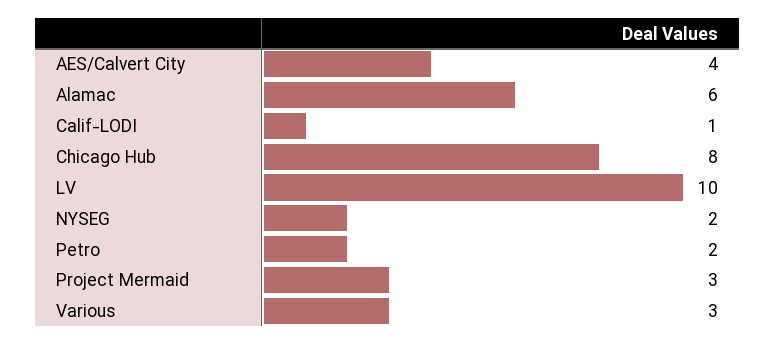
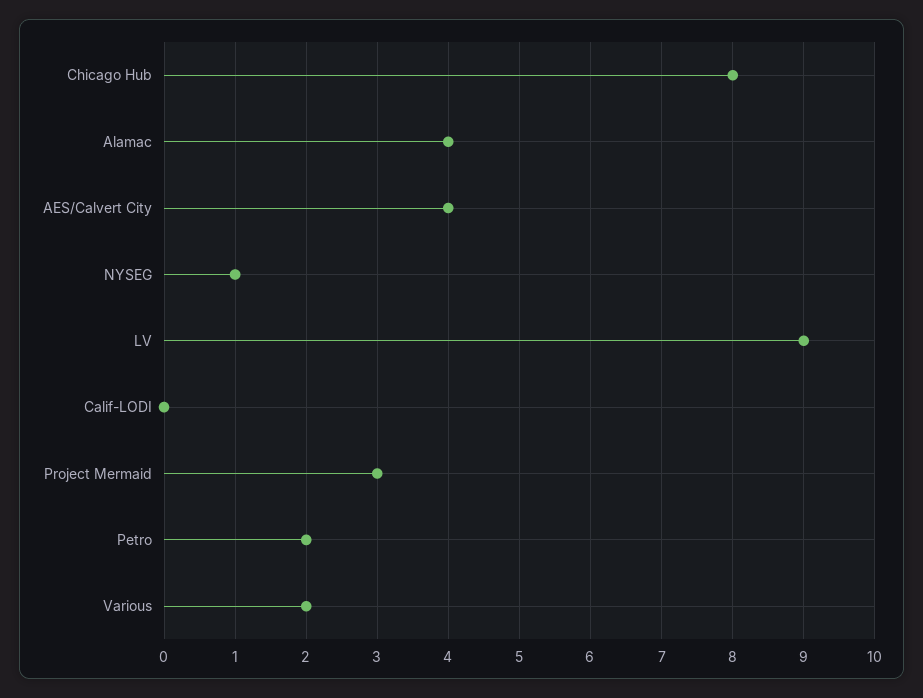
Alamac: 6 -> 4
Calif-LODI: 1 -> 0
LV: 10 -> 9
NYSEG: 2 -> 1
Various: 3 -> 2

